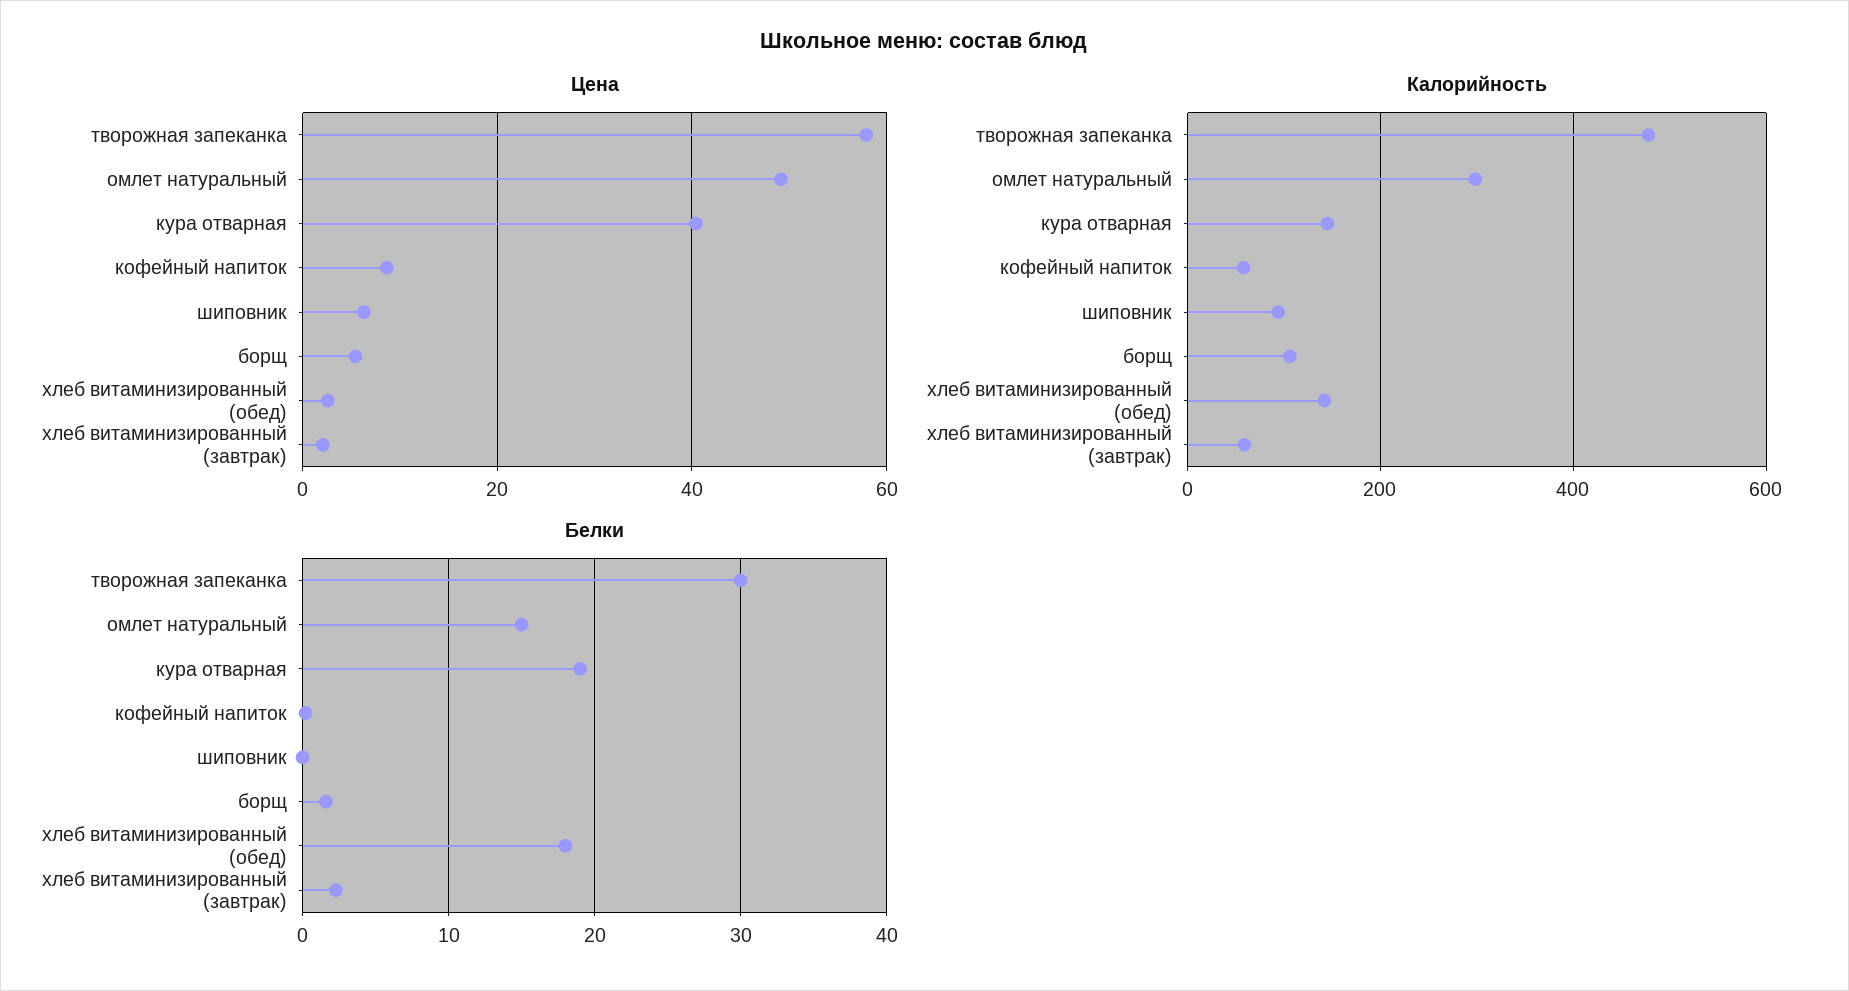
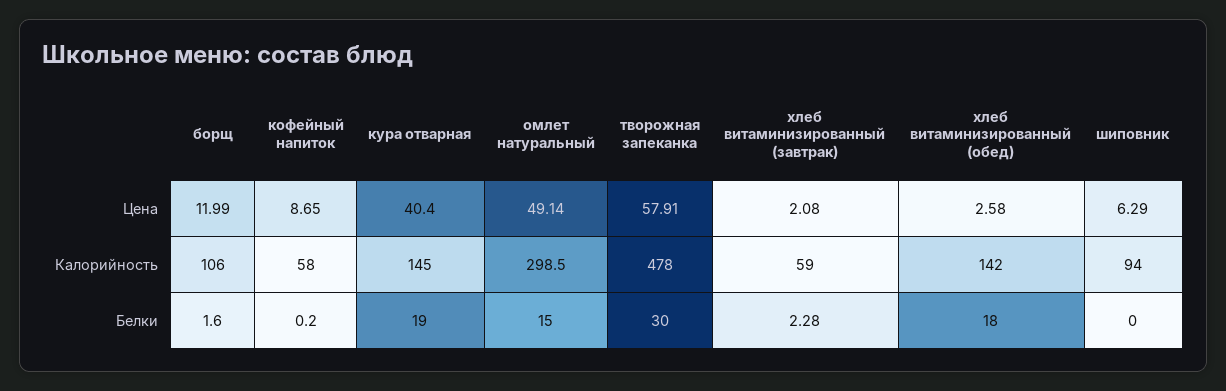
Цена, борщ: 6 -> 11.99

